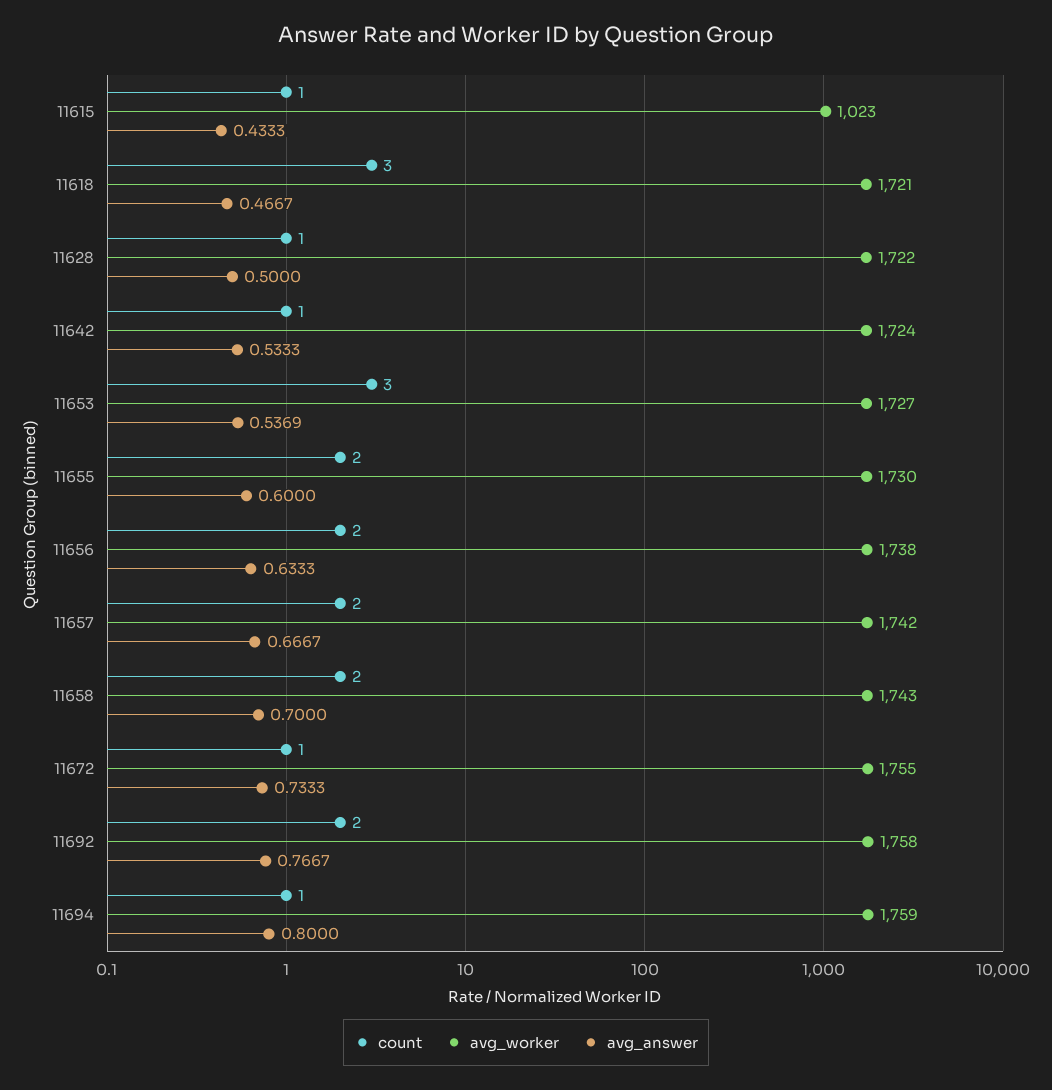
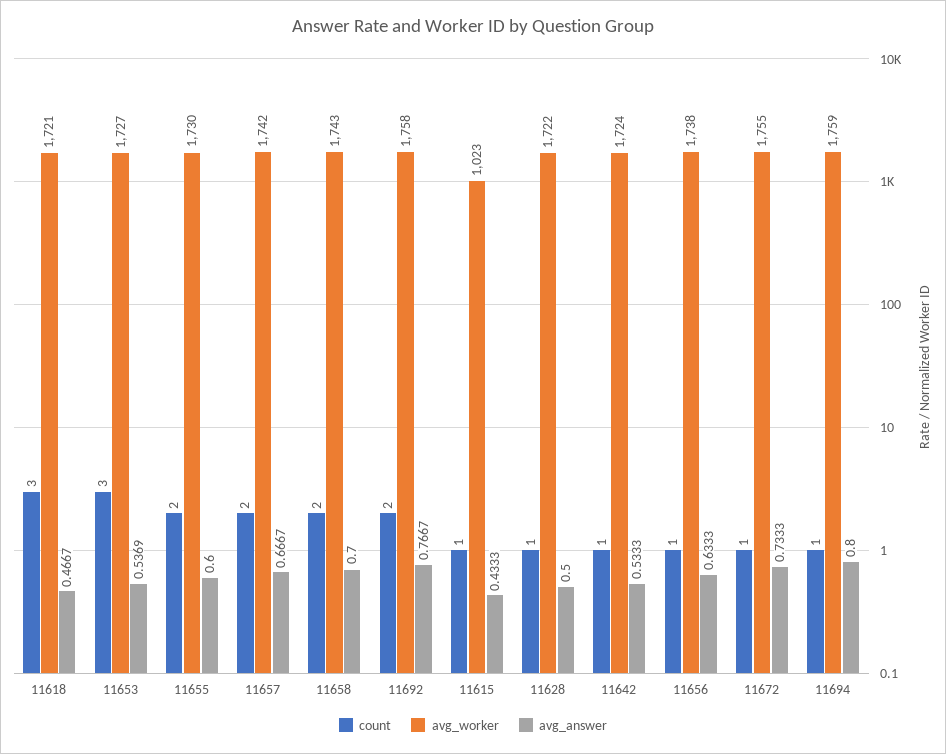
count, 11656: 2 -> 1

